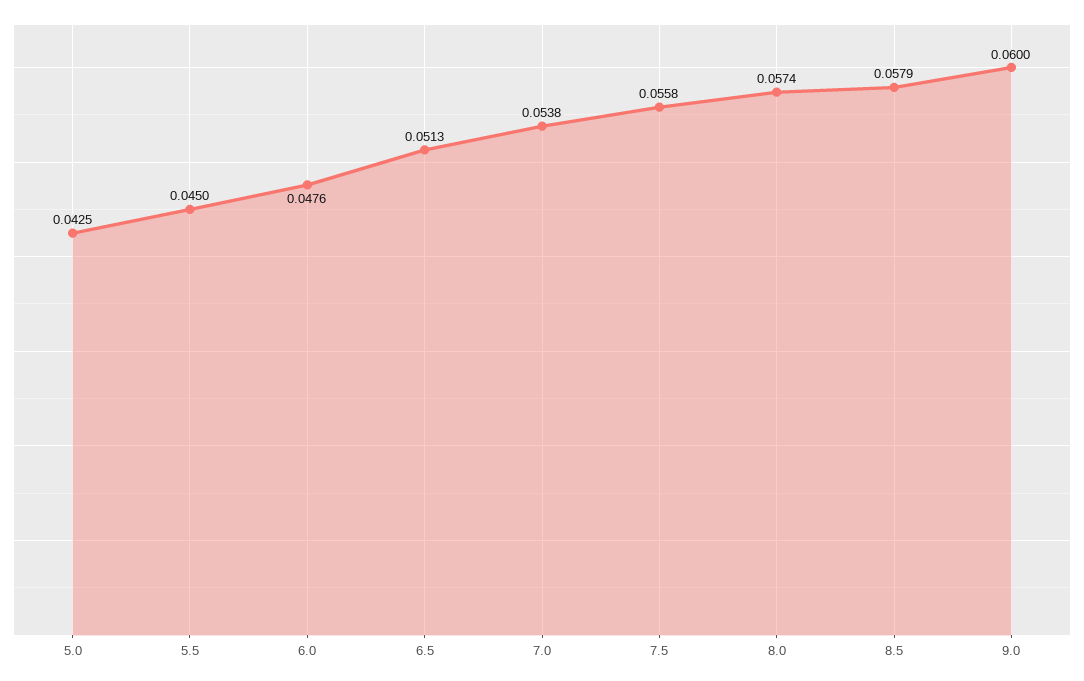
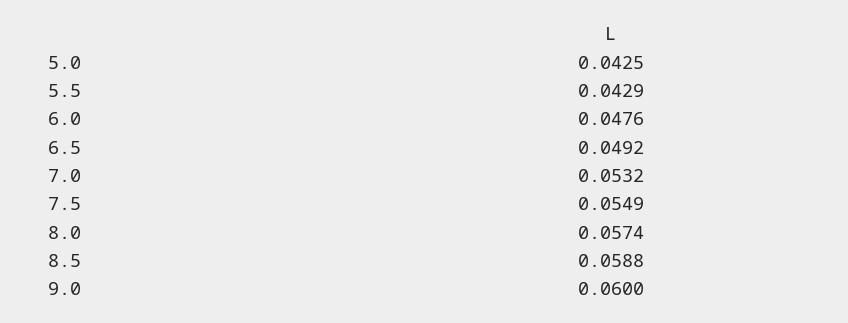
5.5: 0.045 -> 0.0429
6.5: 0.0513 -> 0.0492
7.0: 0.0538 -> 0.0532
7.5: 0.0558 -> 0.0549
8.5: 0.0579 -> 0.0588

